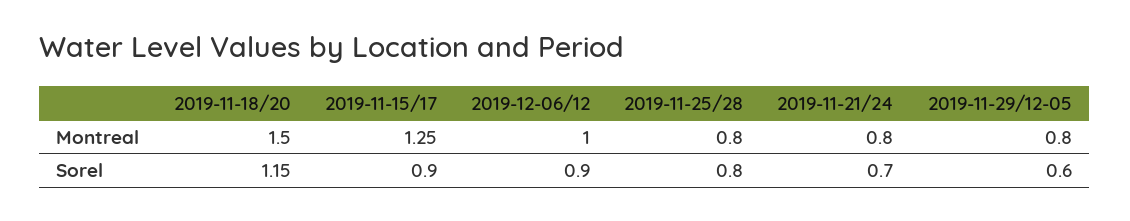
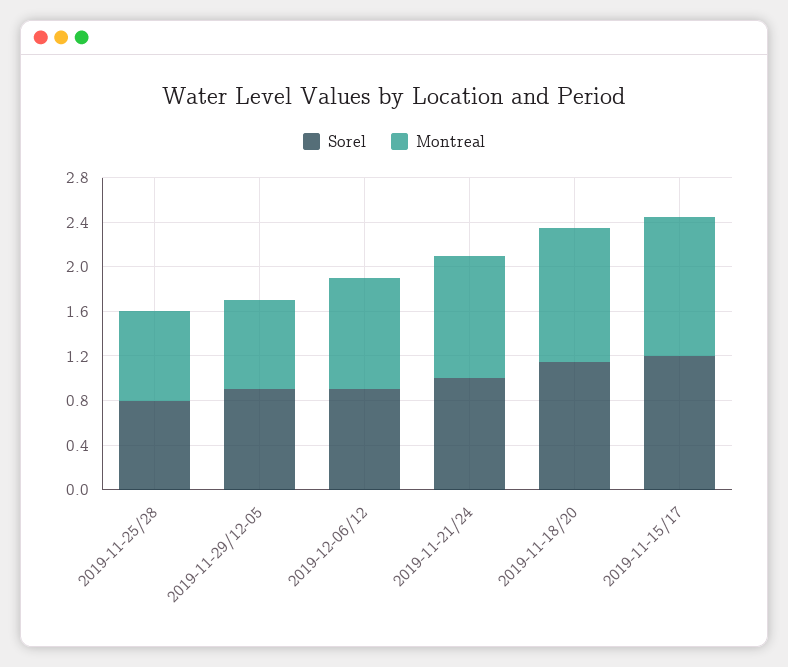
Montreal, 2019-11-18/20: 1.5 -> 1.2
Montreal, 2019-11-21/24: 0.8 -> 1.1
Sorel, 2019-11-15/17: 0.9 -> 1.2
Sorel, 2019-11-21/24: 0.7 -> 1
Sorel, 2019-11-29/12-05: 0.6 -> 0.9

